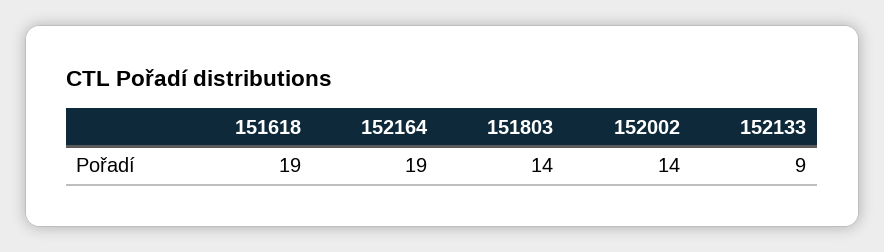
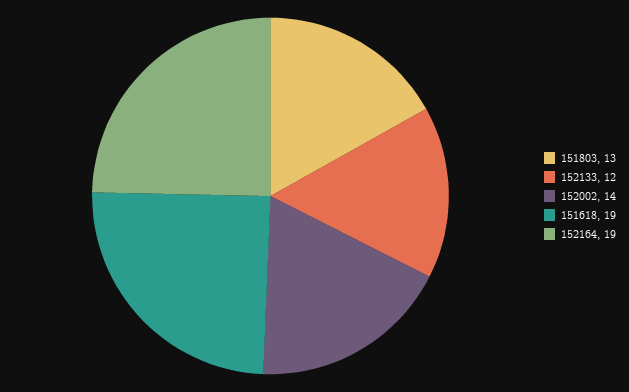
151803: 14 -> 13
152133: 9 -> 12

